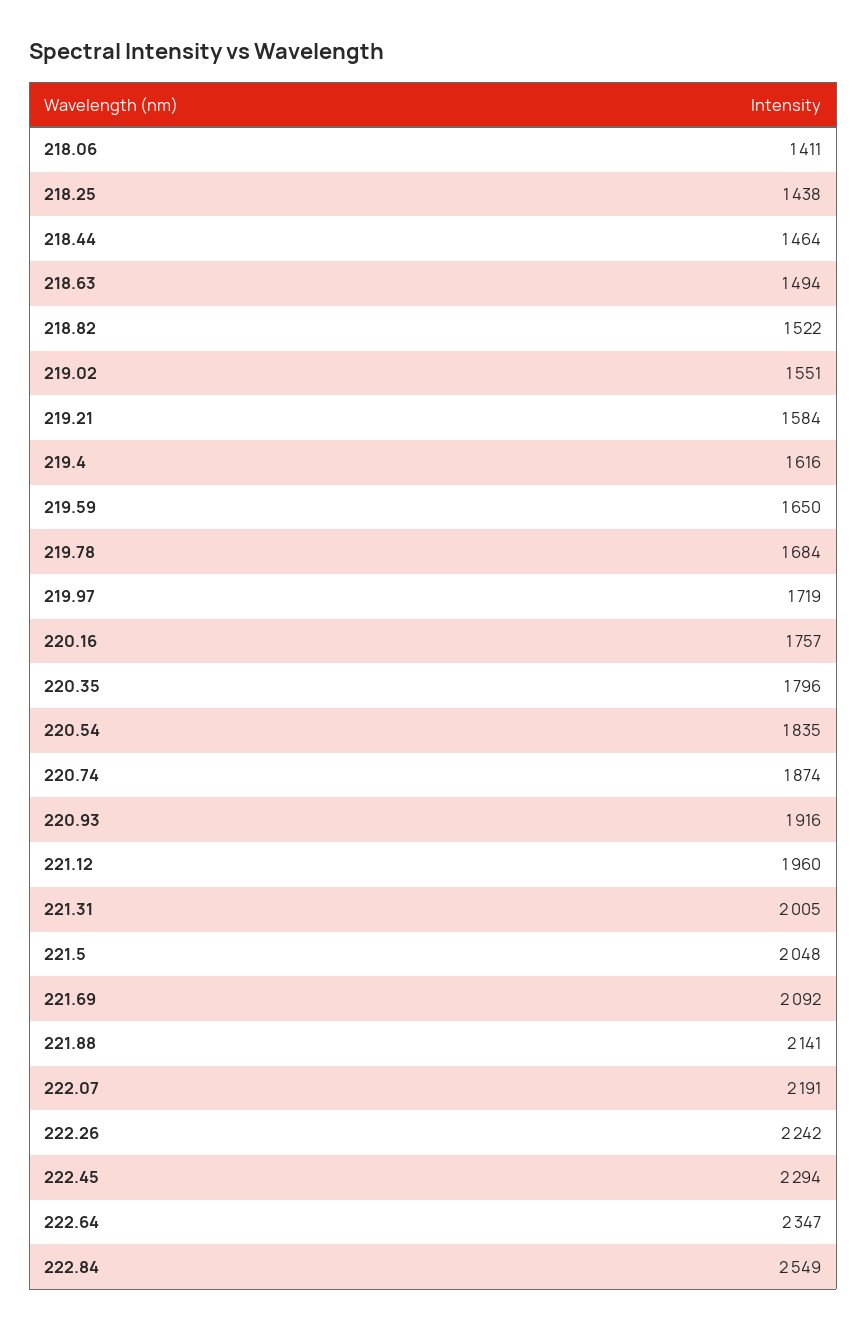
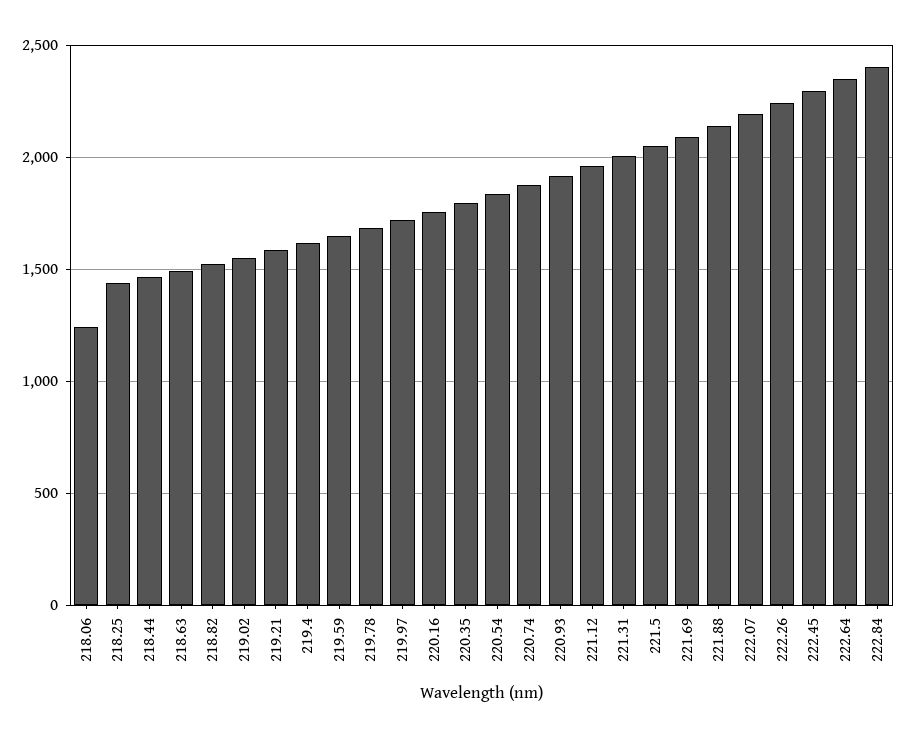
218.06: 1411 -> 1250
222.84: 2549 -> 2400

